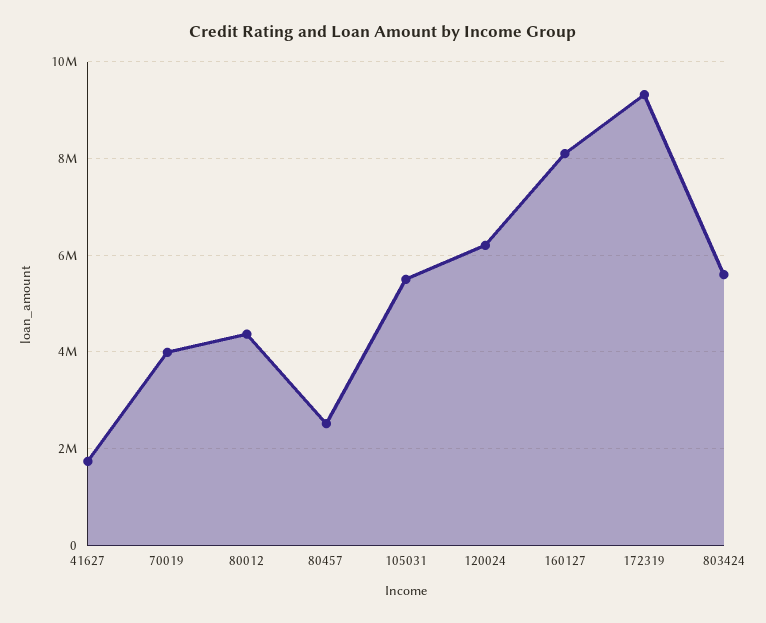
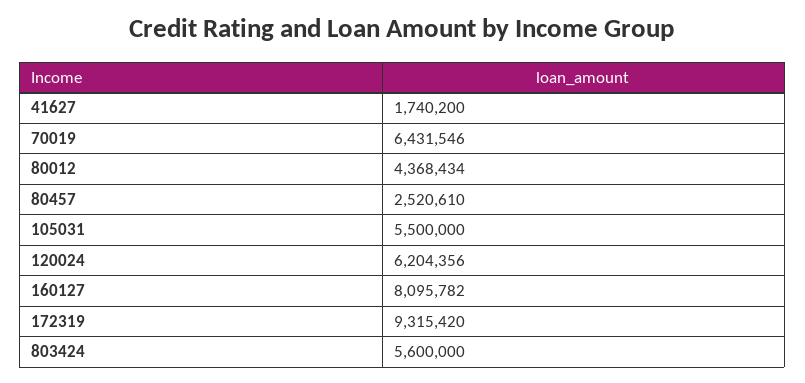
70019: 4000000 -> 6431546

